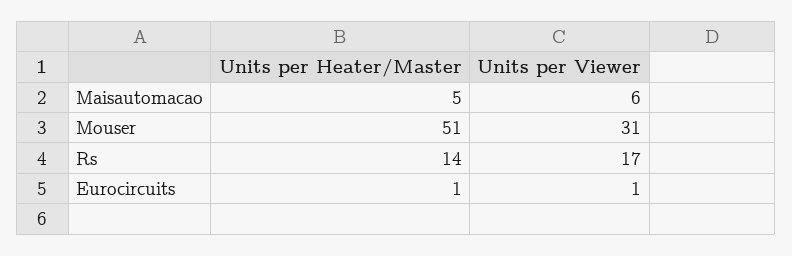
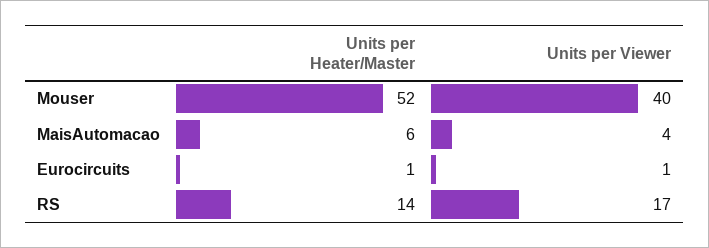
Units per Heater/Master, Maisautomacao: 5 -> 6
Units per Viewer, Maisautomacao: 6 -> 4
Units per Heater/Master, Mouser: 51 -> 52
Units per Viewer, Mouser: 31 -> 40

